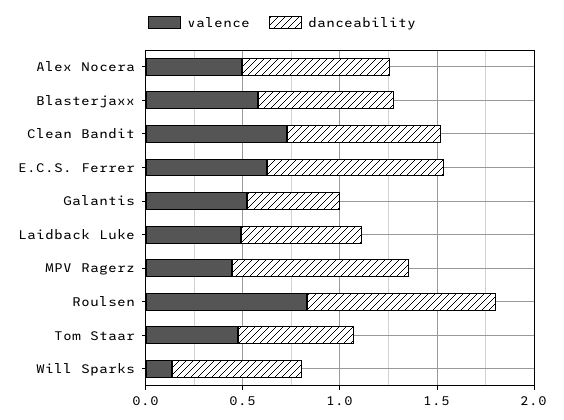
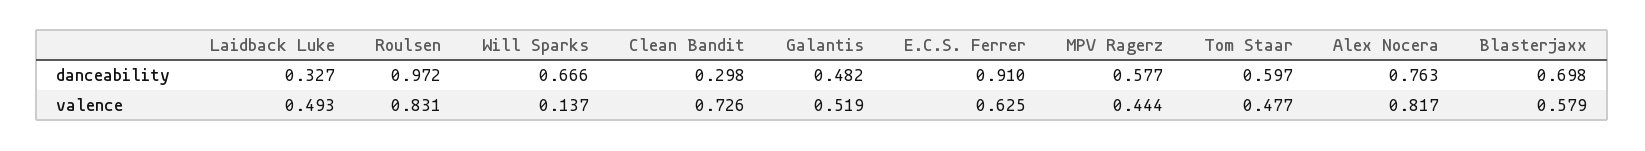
valence, Alex Nocera: 0.5 -> 0.817
danceability, Clean Bandit: 0.8 -> 0.298
danceability, Laidback Luke: 0.6 -> 0.327
danceability, MPV Ragerz: 0.9 -> 0.577

